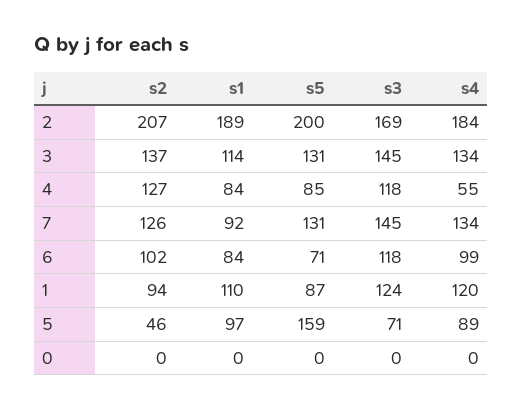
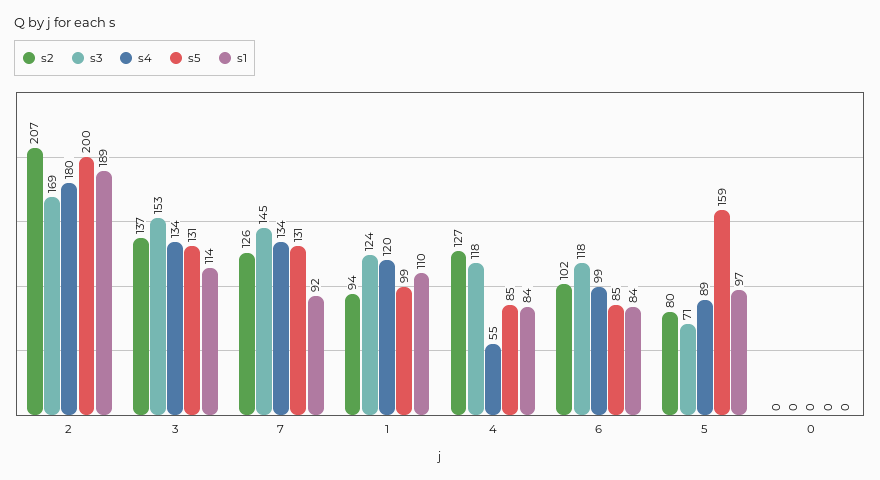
s4, 2: 184 -> 180
s3, 3: 145 -> 153
s5, 6: 71 -> 85
s5, 1: 87 -> 99
s2, 5: 46 -> 80

